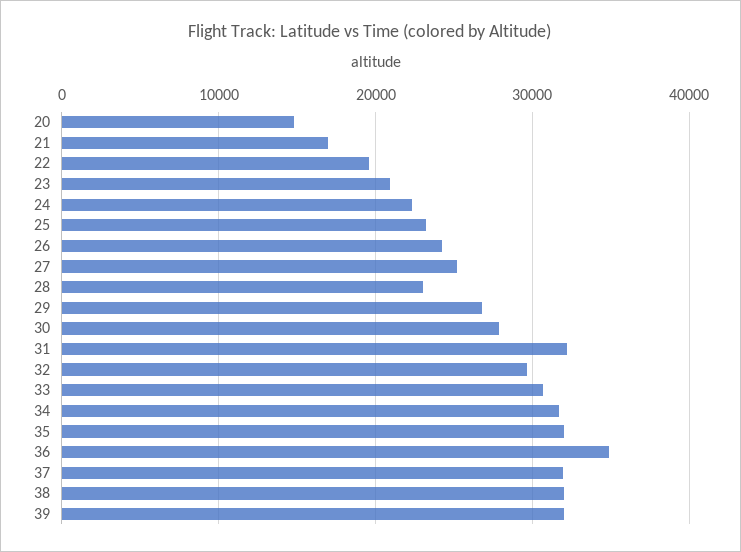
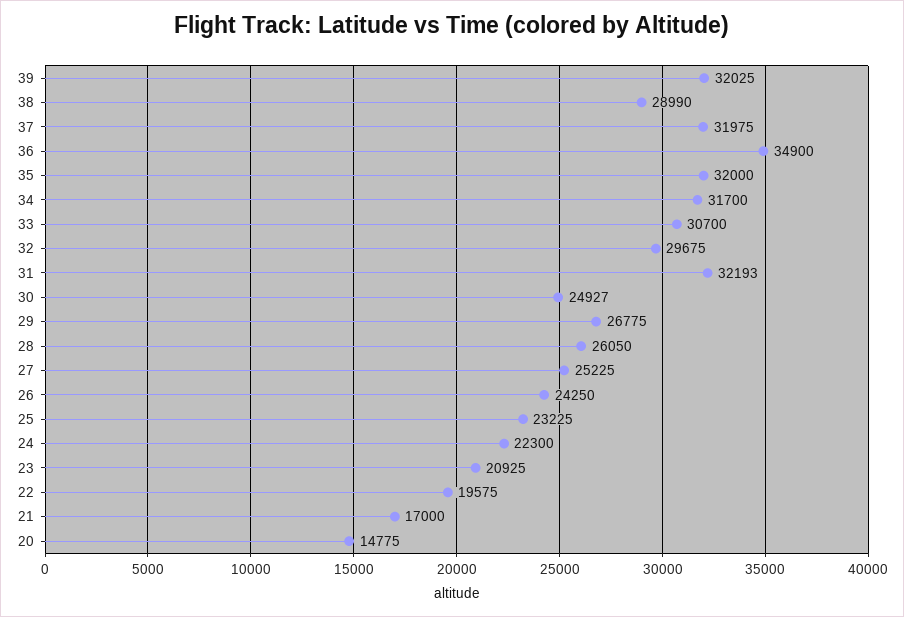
28: 23000 -> 26050
30: 28000 -> 24927
38: 32000 -> 28990

